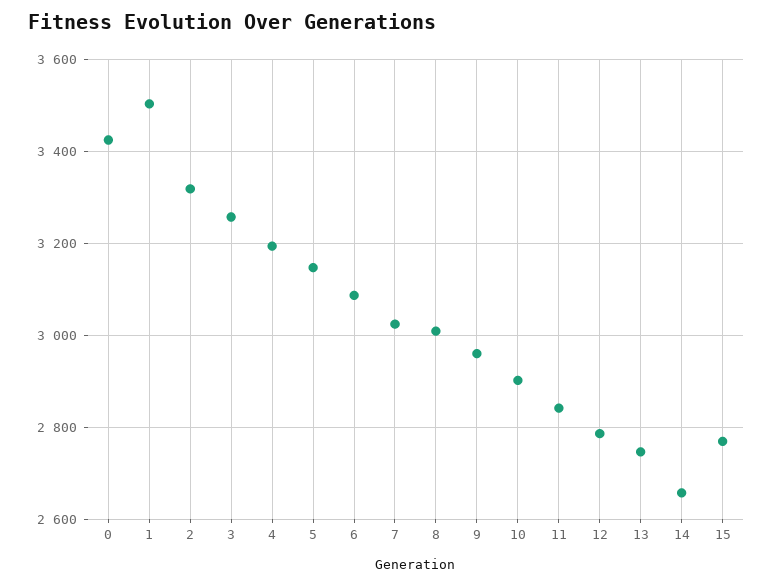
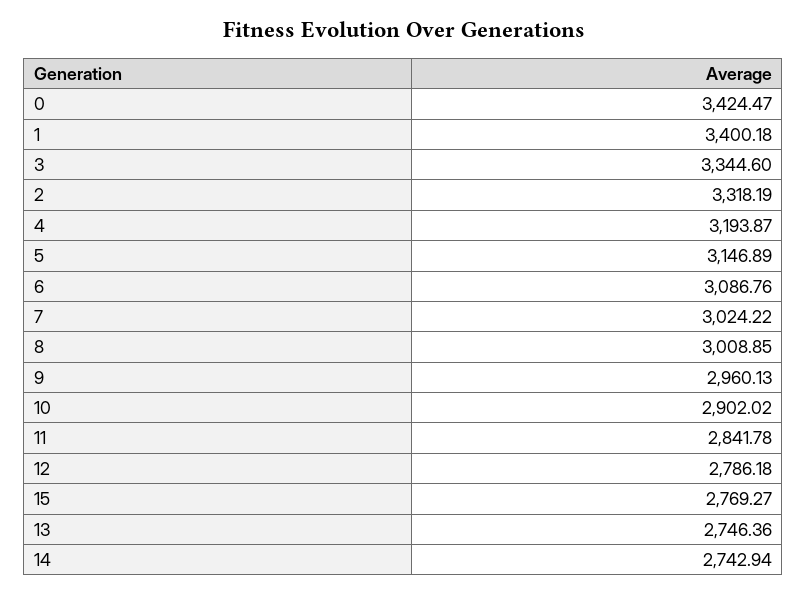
1: 3500 -> 3400.18
3: 3260 -> 3344.6
14: 2660 -> 2742.94

